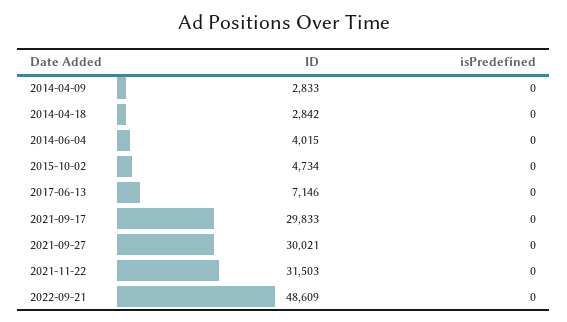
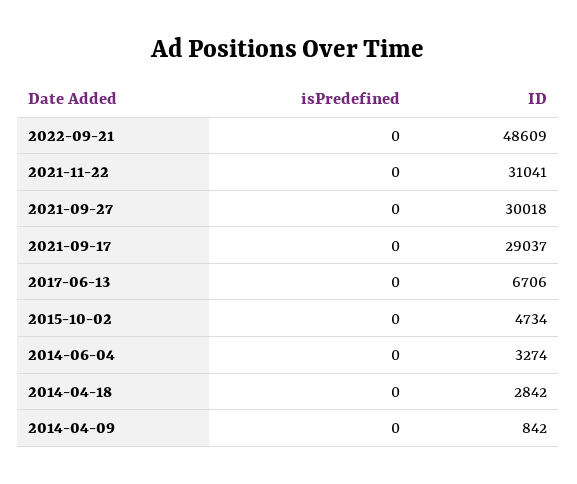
ID, 2014-04-09: 2833 -> 842
ID, 2014-06-04: 4015 -> 3274
ID, 2017-06-13: 7146 -> 6706
ID, 2021-09-17: 29833 -> 29037
ID, 2021-09-27: 30021 -> 30018
ID, 2021-11-22: 31503 -> 31041

